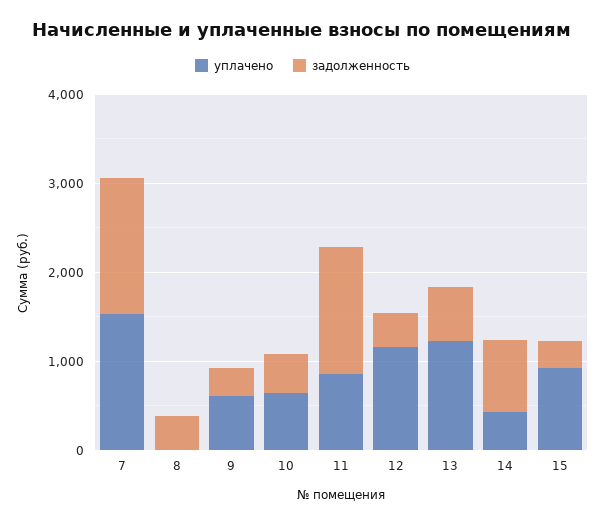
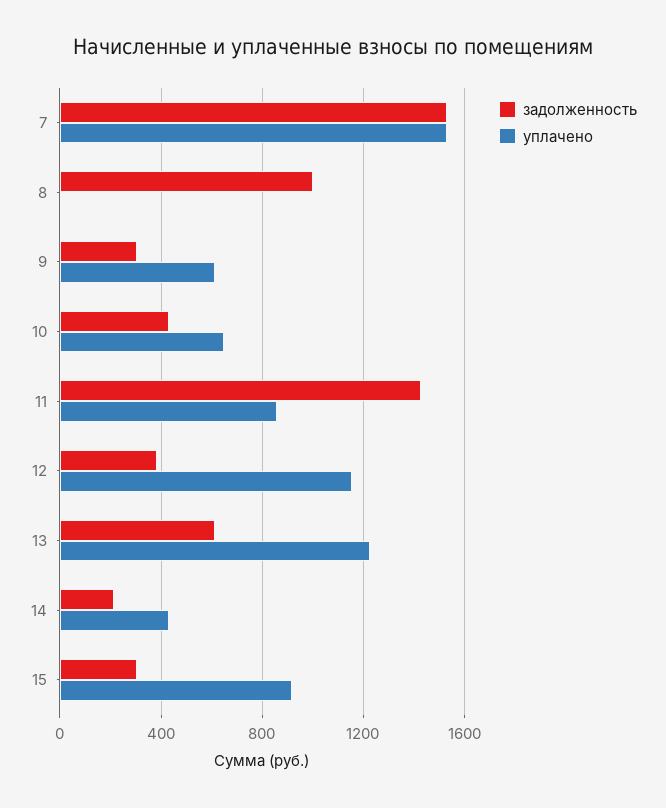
задолженность, 8: 400 -> 1000
задолженность, 14: 800 -> 200

